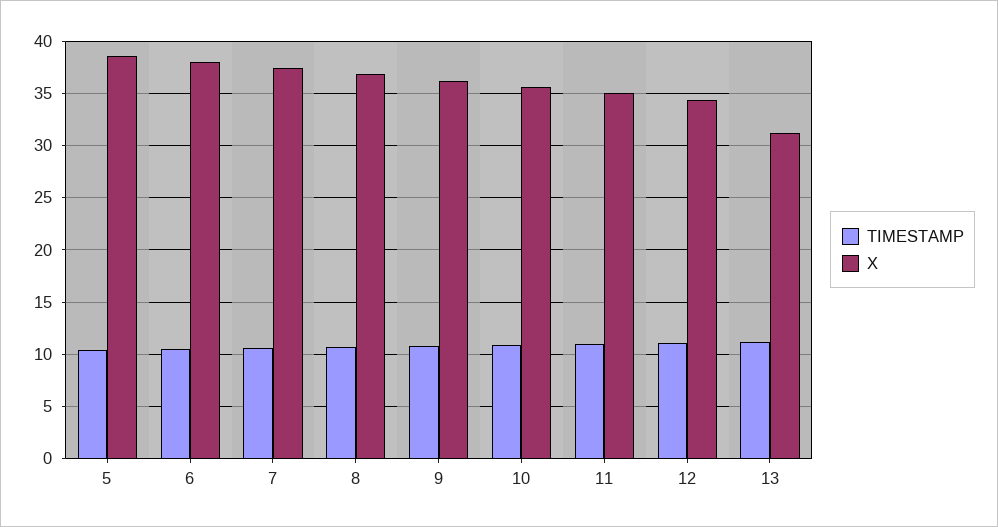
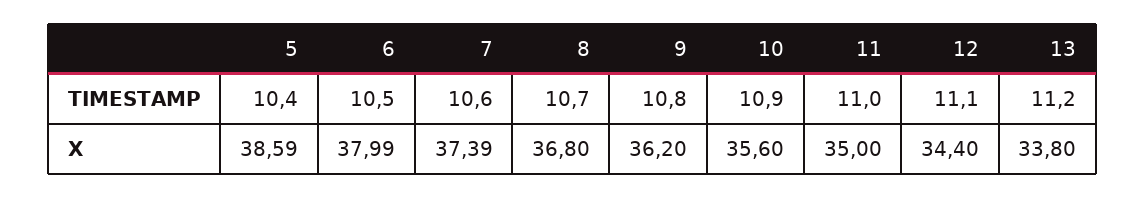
X, 13: 31 -> 33.8

